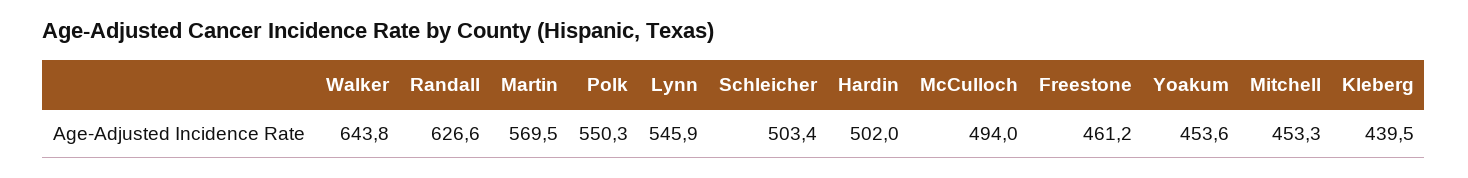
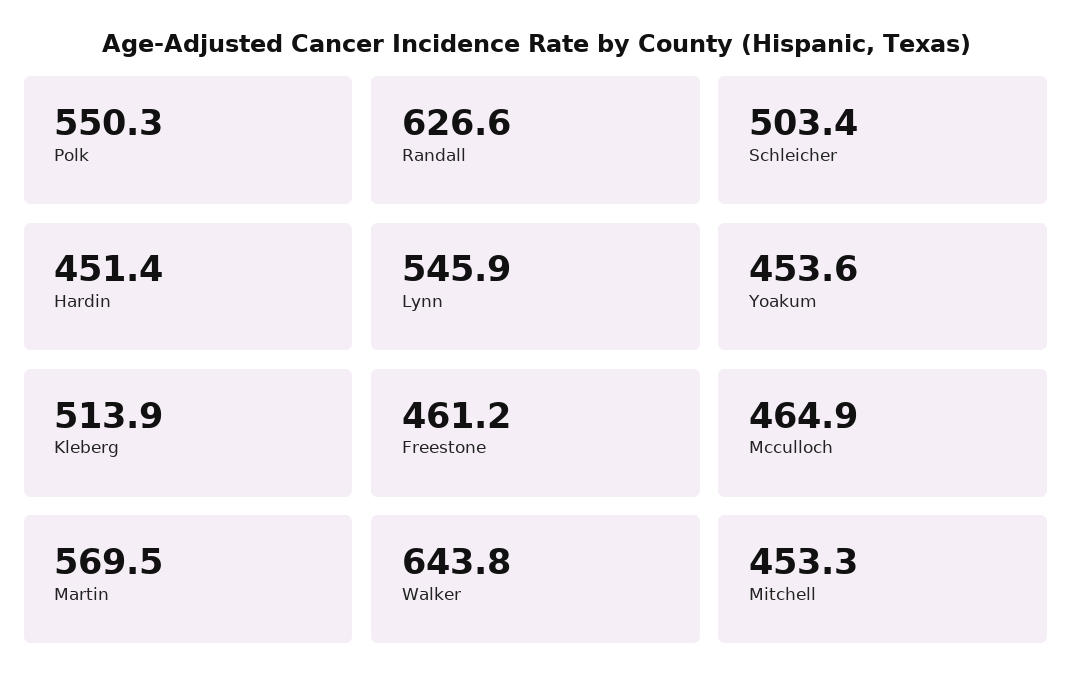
Hardin: 502 -> 451.4
McCulloch: 494 -> 464.9
Kleberg: 439.5 -> 513.9

